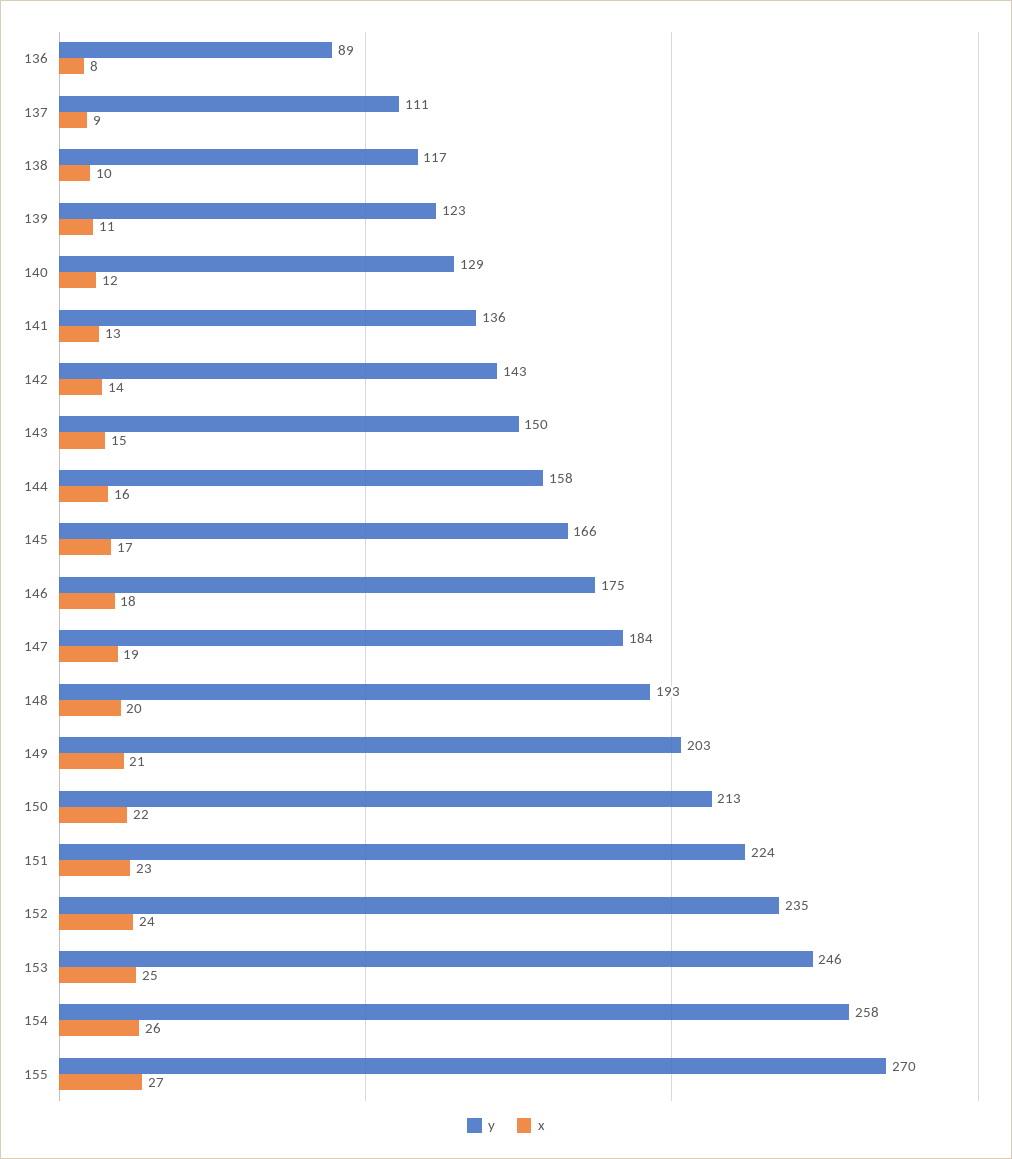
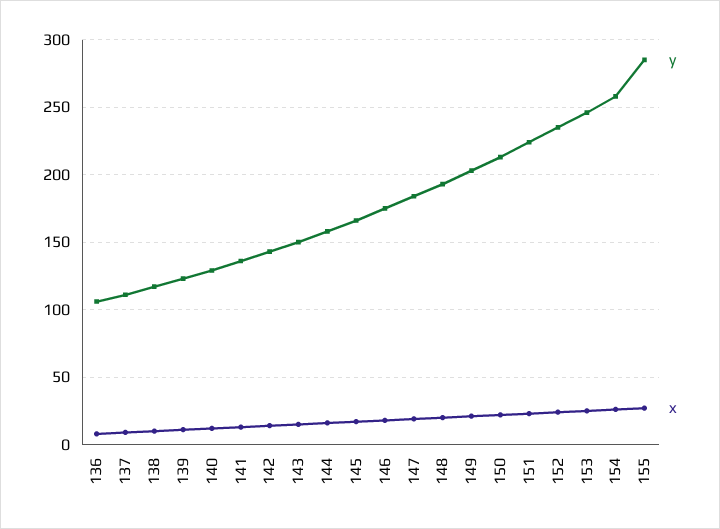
y, 136: 89 -> 105
y, 155: 270 -> 285

